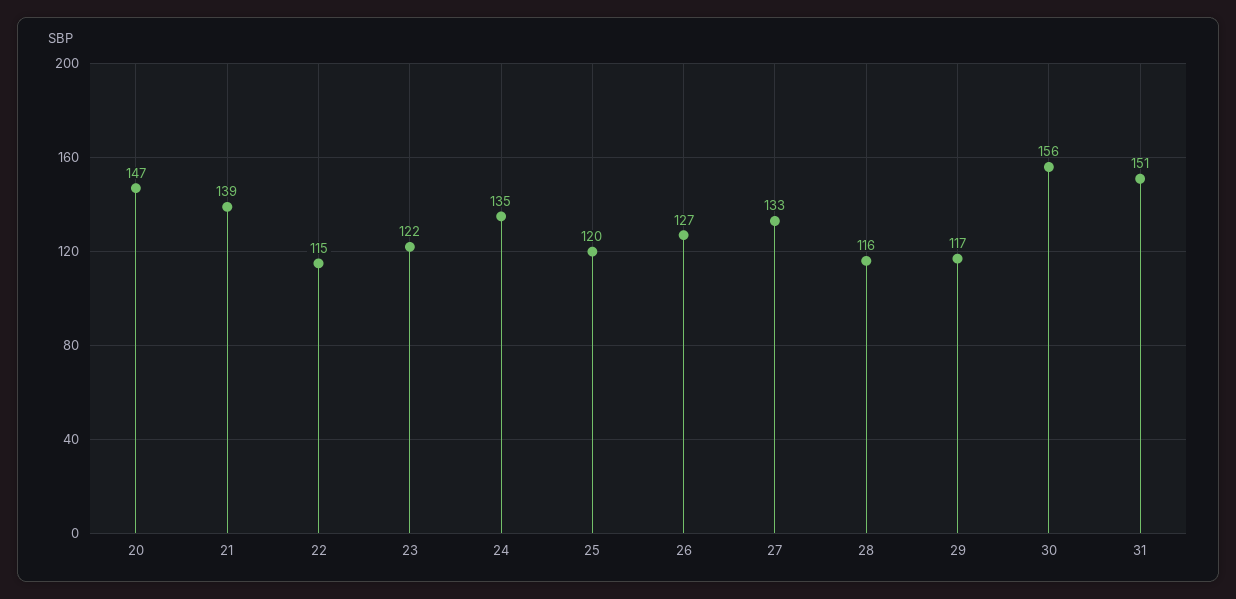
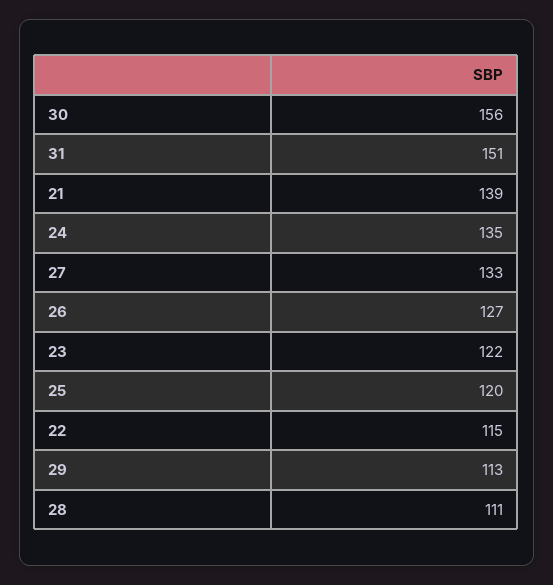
20: 147 -> none
28: 116 -> 111
29: 117 -> 113

